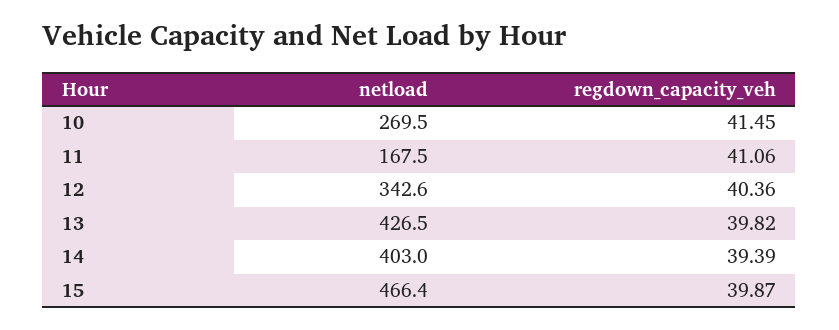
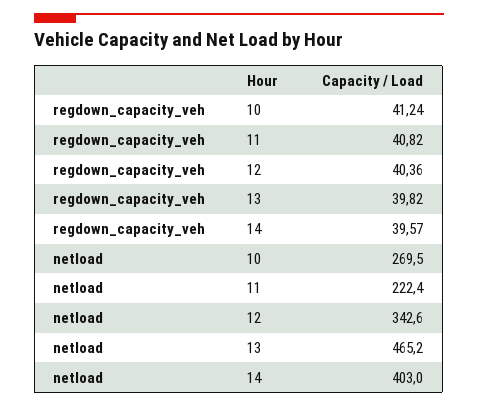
regdown_capacity_veh, 10: 41.45 -> 41.24
netload, 11: 167.5 -> 222.4
regdown_capacity_veh, 11: 41.06 -> 40.82
netload, 13: 426.5 -> 465.2
regdown_capacity_veh, 14: 39.39 -> 39.57
netload, 15: 466.4 -> none
regdown_capacity_veh, 15: 39.87 -> none

